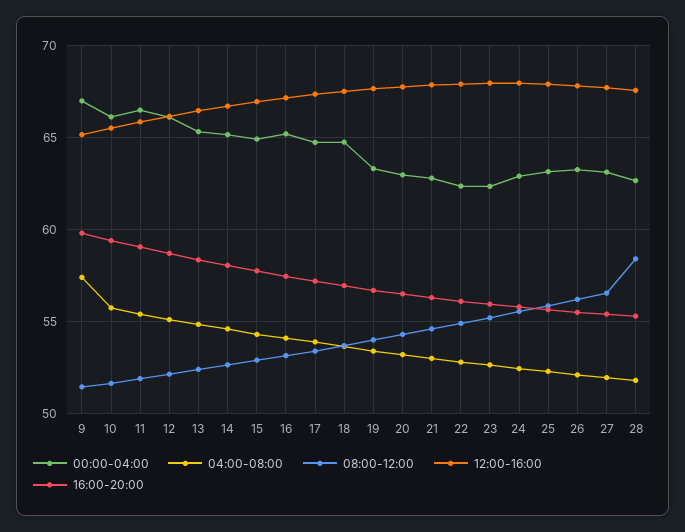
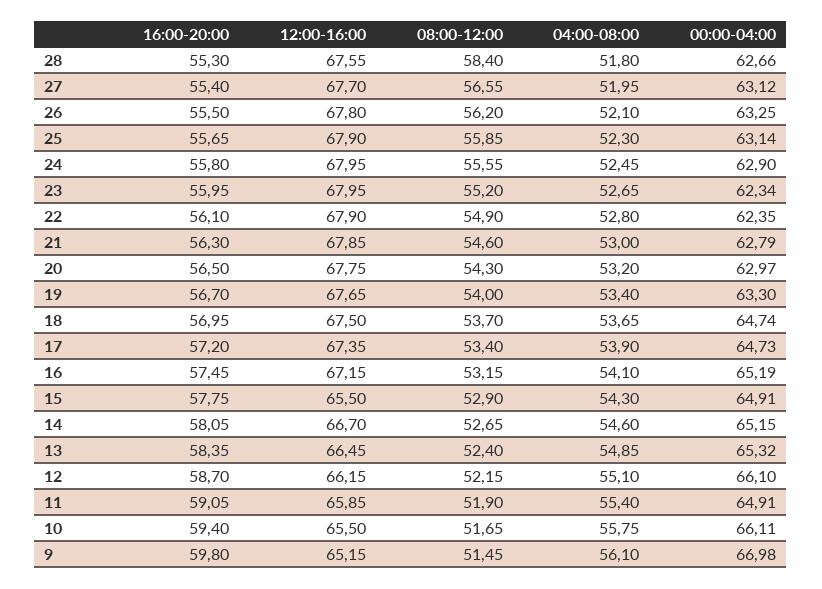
04:00-08:00, 9: 57.5 -> 56.1
00:00-04:00, 11: 66.5 -> 64.91
12:00-16:00, 15: 67 -> 65.5

